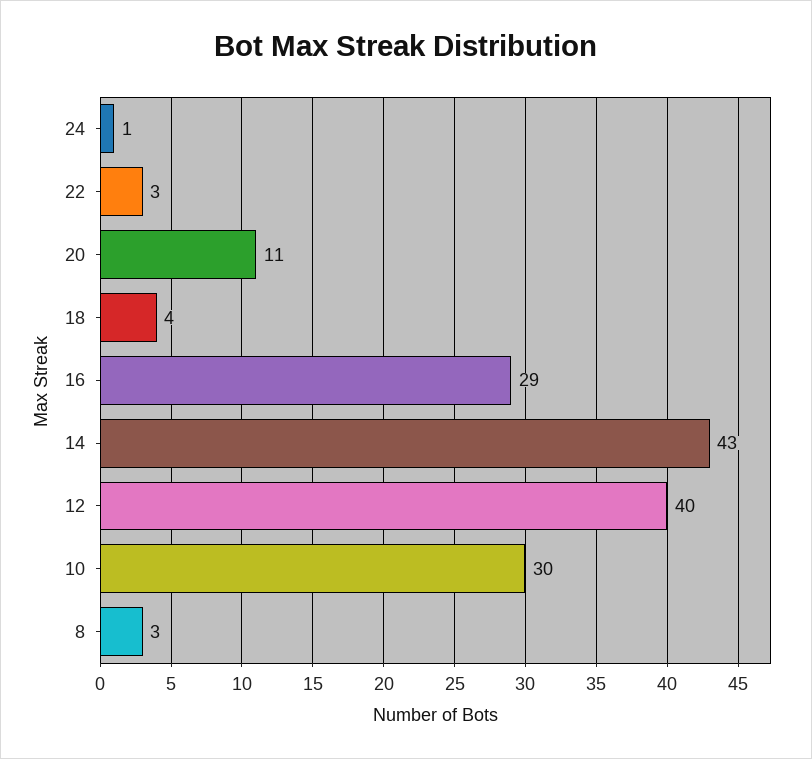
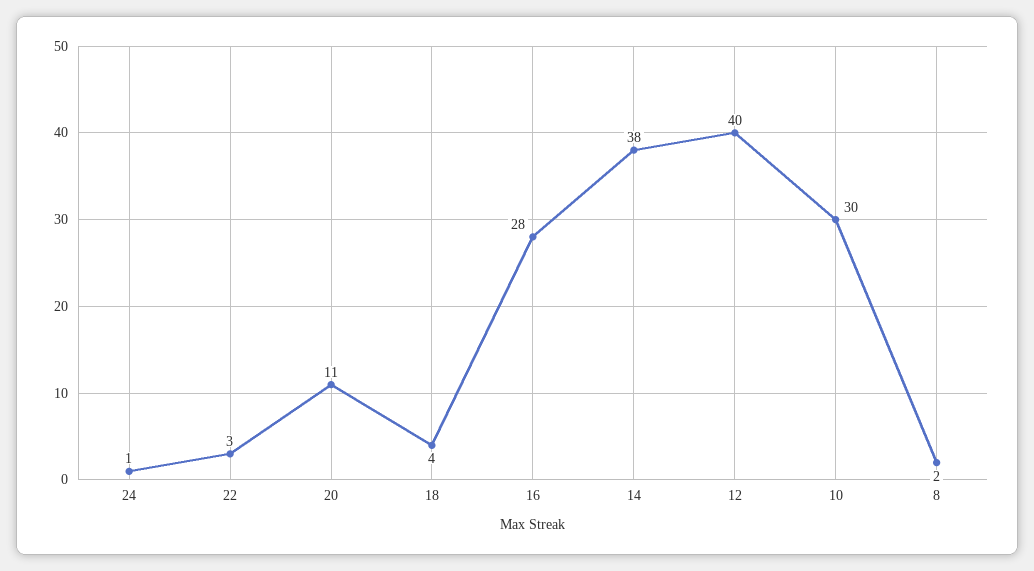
16: 29 -> 28
14: 43 -> 38
8: 3 -> 2

